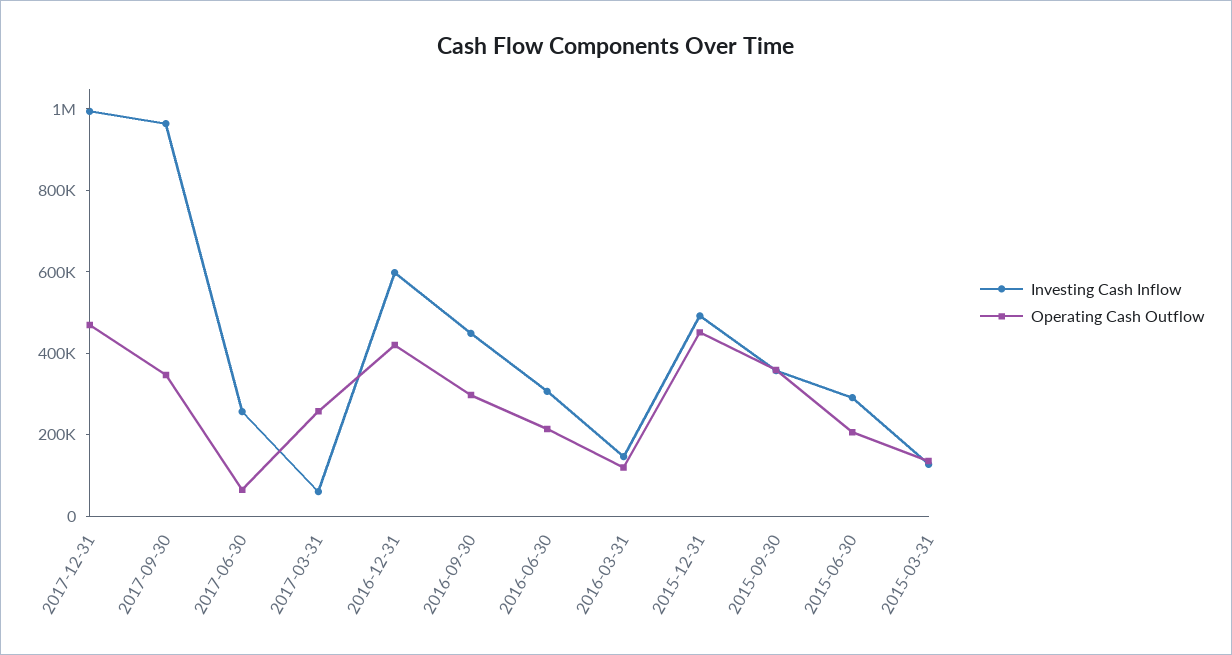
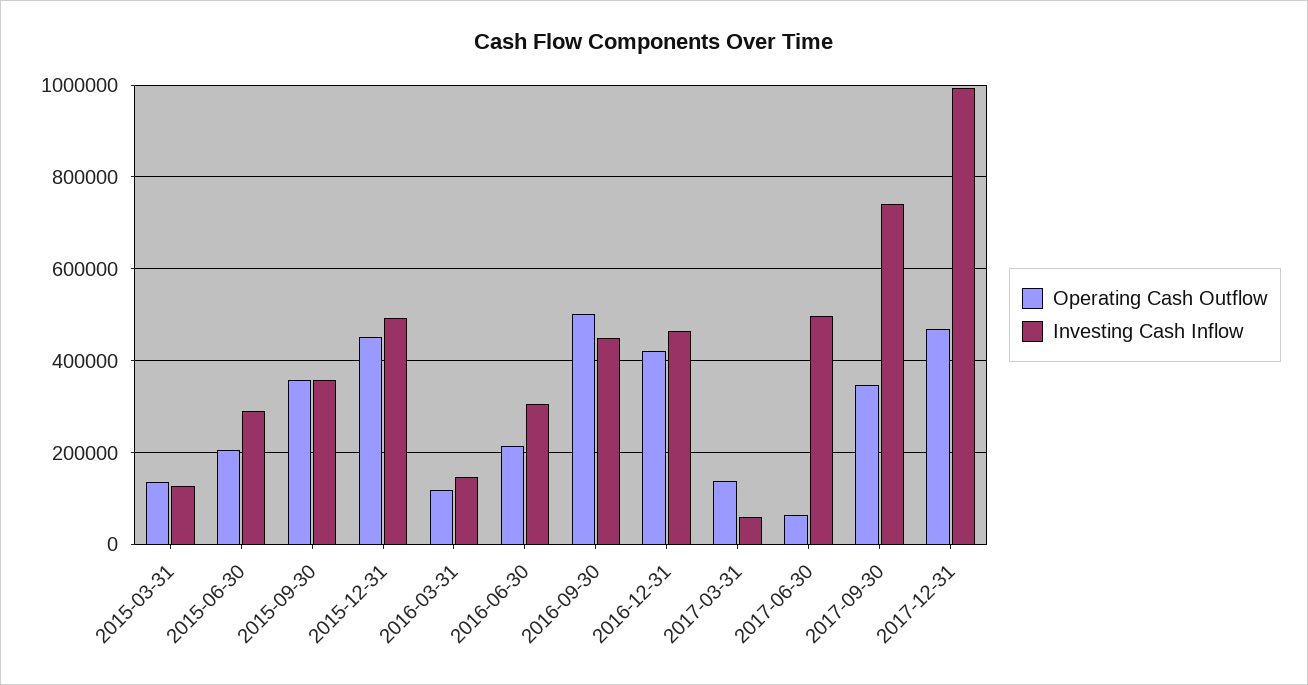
Investing Cash Inflow, 2017-09-30: 950000 -> 740000
Investing Cash Inflow, 2017-06-30: 250000 -> 500000
Operating Cash Outflow, 2017-03-31: 250000 -> 140000
Investing Cash Inflow, 2016-12-31: 600000 -> 460000
Operating Cash Outflow, 2016-09-30: 300000 -> 500000

